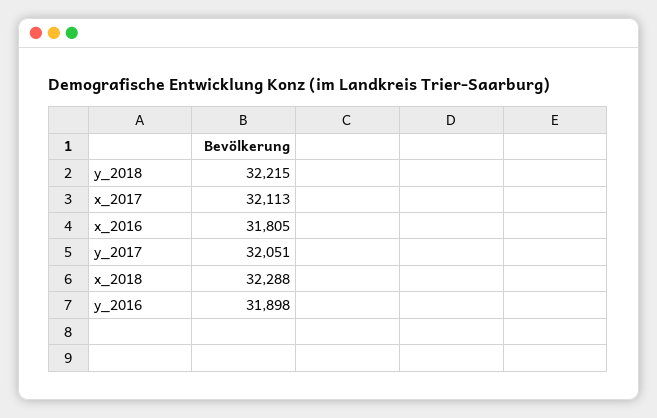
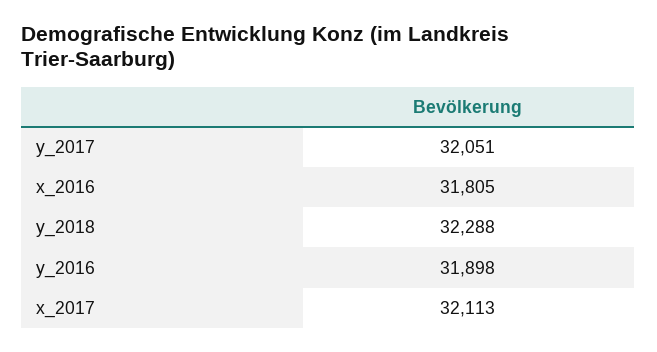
y_2018: 32215 -> 32288
x_2018: 32288 -> none

